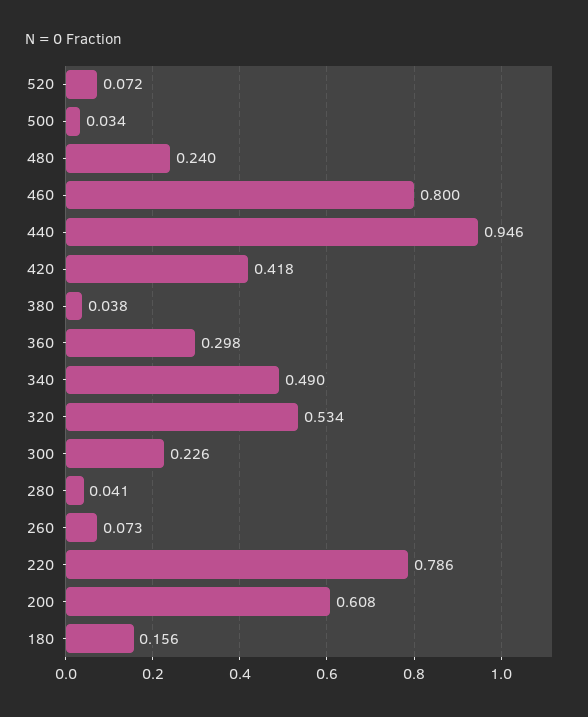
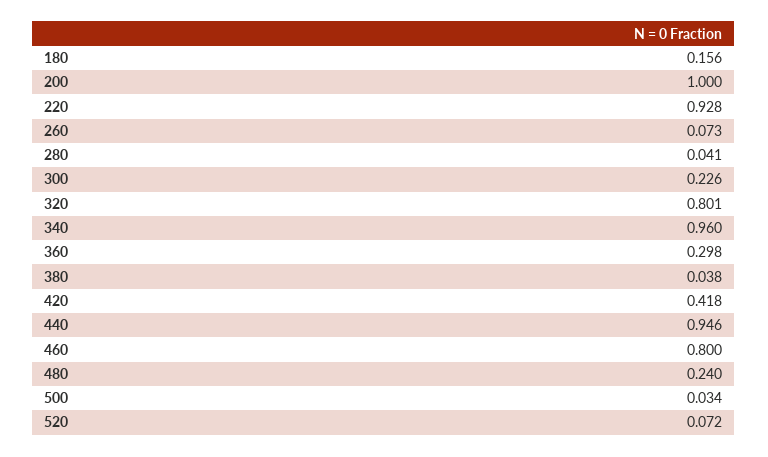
340: 0.49 -> 0.96
320: 0.534 -> 0.801
220: 0.786 -> 0.928
200: 0.608 -> 1

